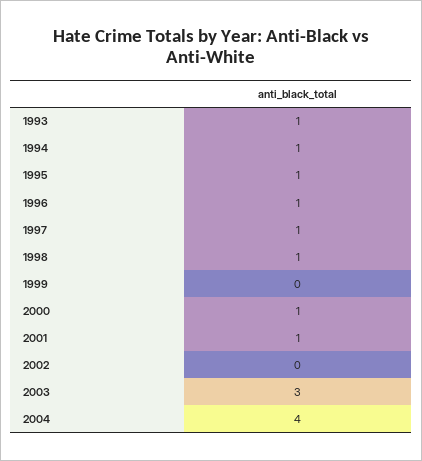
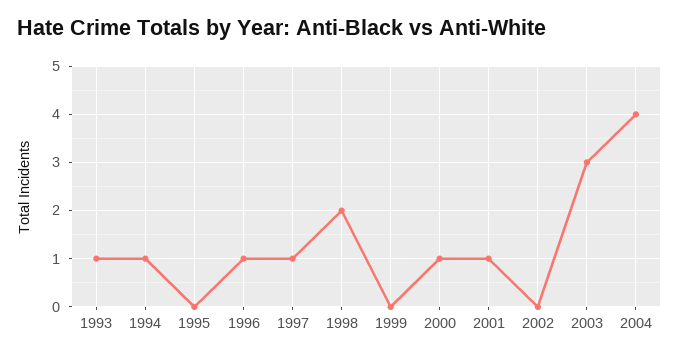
1995: 1 -> 0
1998: 1 -> 2

